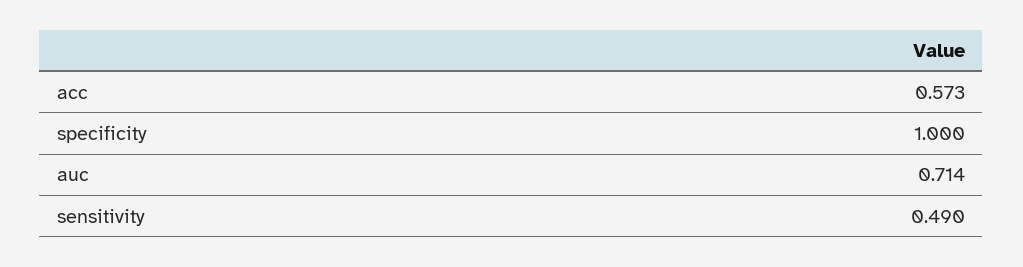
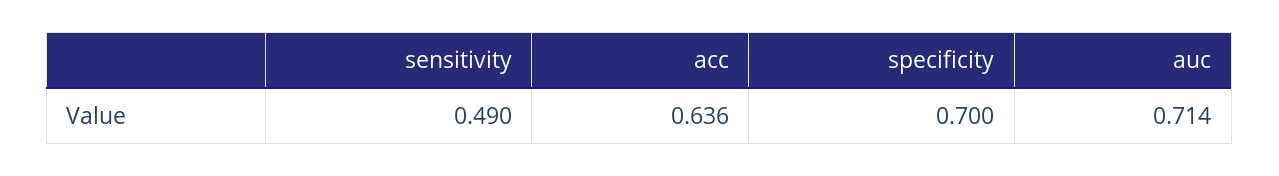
acc: 0.573 -> 0.636
specificity: 1 -> 0.7

